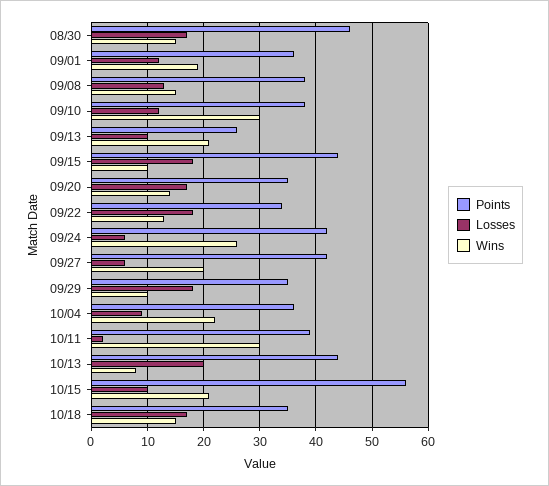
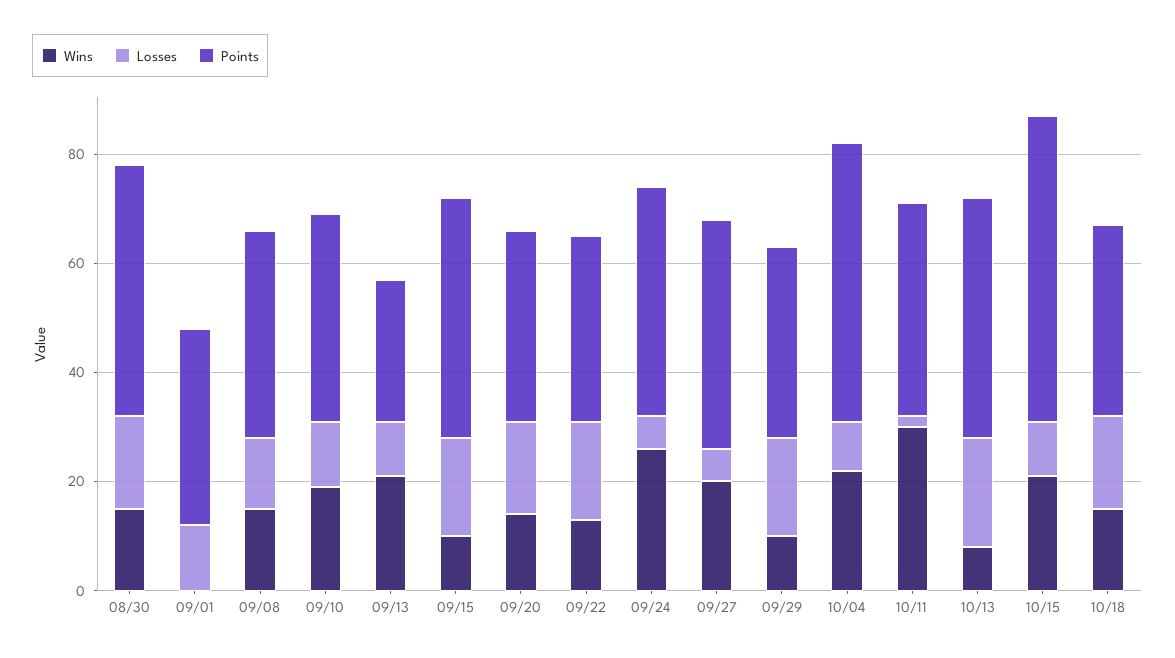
Wins, 09/01: 20 -> 0
Wins, 09/10: 30 -> 20
Points, 10/04: 35 -> 50

